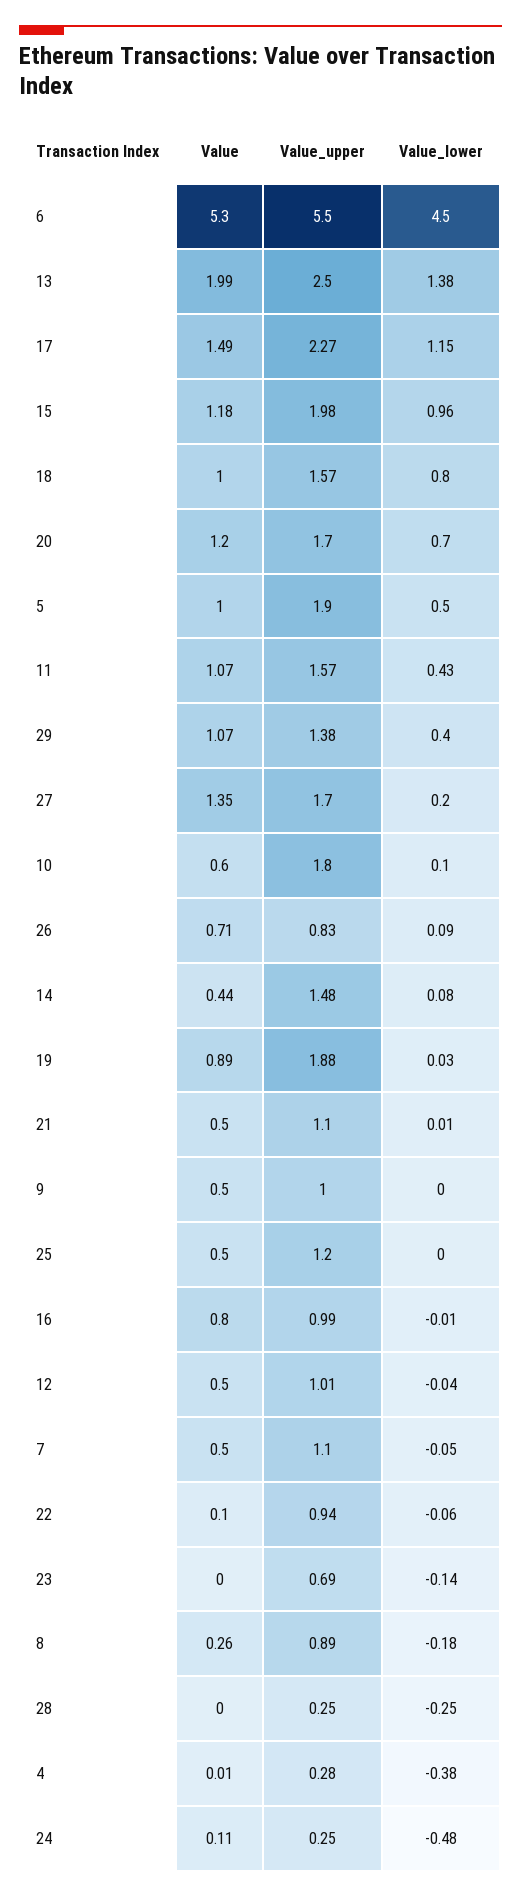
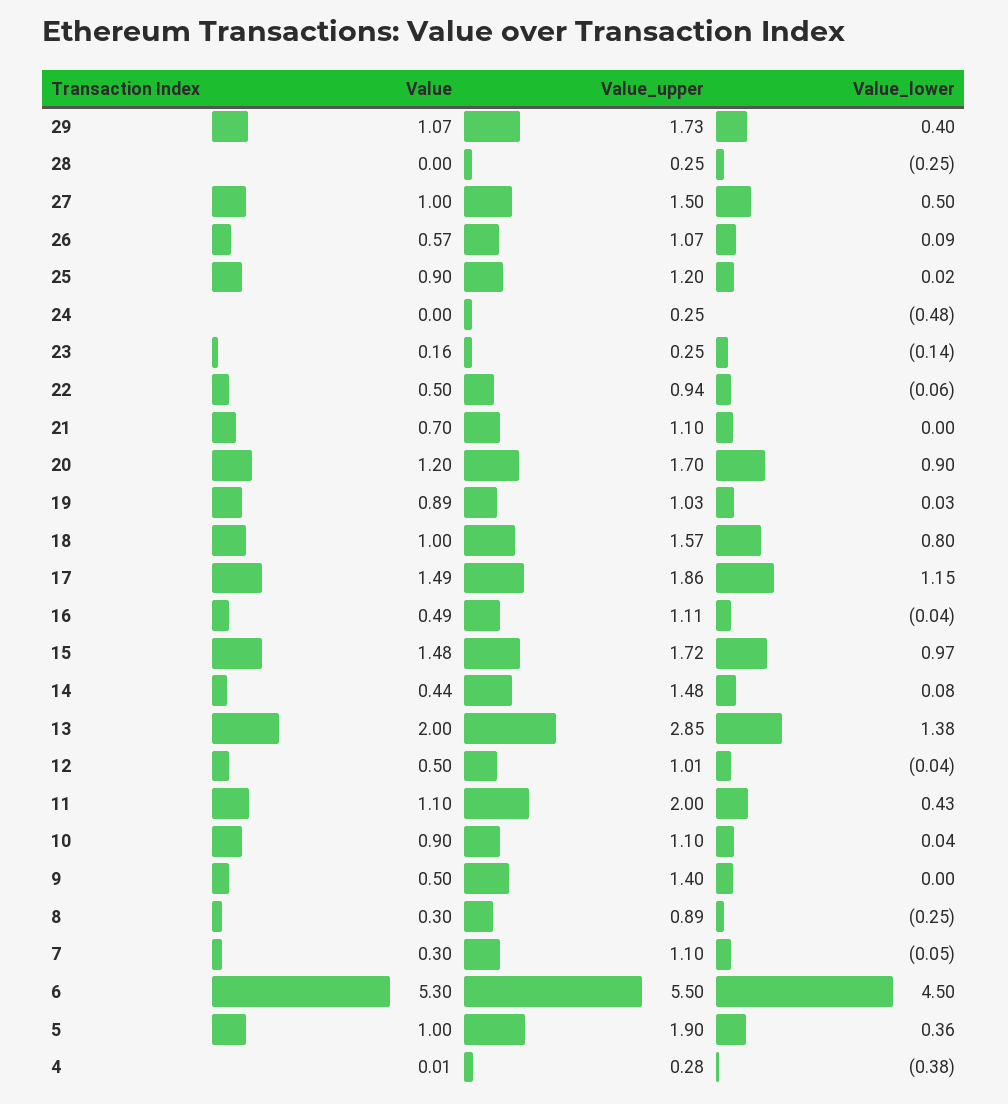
Value, 13: 1.99 -> 2
Value_upper, 13: 2.5 -> 2.85
Value_upper, 17: 2.27 -> 1.86
Value, 15: 1.18 -> 1.48
Value_upper, 15: 1.98 -> 1.72
Value_lower, 15: 0.96 -> 0.97
Value_lower, 20: 0.7 -> 0.9
Value_lower, 5: 0.5 -> 0.36
Value, 11: 1.07 -> 1.1
Value_upper, 11: 1.57 -> 2
Value_upper, 29: 1.38 -> 1.73
Value, 27: 1.35 -> 1
Value_upper, 27: 1.7 -> 1.5
Value_lower, 27: 0.2 -> 0.5
Value, 10: 0.6 -> 0.9
Value_upper, 10: 1.8 -> 1.1
Value_lower, 10: 0.1 -> 0.04
Value, 26: 0.71 -> 0.57
Value_upper, 26: 0.83 -> 1.07
Value_upper, 19: 1.88 -> 1.03
Value, 21: 0.5 -> 0.7
Value_lower, 21: 0.01 -> 0
Value_upper, 9: 1 -> 1.4
Value, 25: 0.5 -> 0.9
Value_lower, 25: 0 -> 0.02
Value, 16: 0.8 -> 0.49
Value_upper, 16: 0.99 -> 1.11
Value_lower, 16: -0.01 -> -0.04
Value, 7: 0.5 -> 0.3
Value, 22: 0.1 -> 0.5
Value, 23: 0 -> 0.16
Value_upper, 23: 0.69 -> 0.25
Value, 8: 0.26 -> 0.3
Value_lower, 8: -0.18 -> -0.25
Value, 24: 0.11 -> 0

